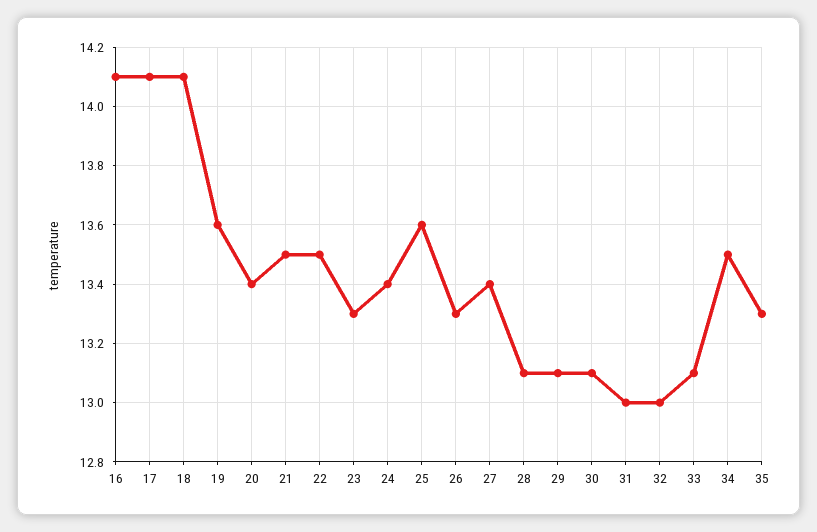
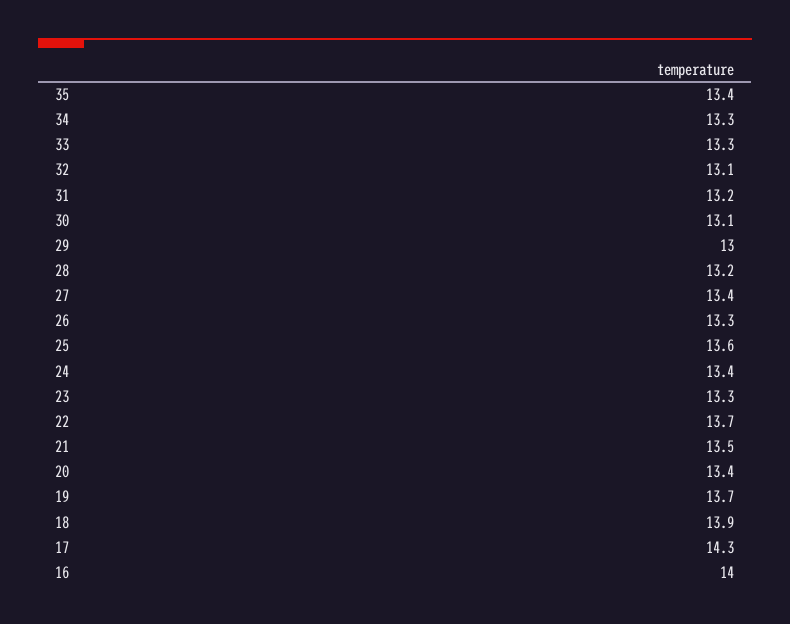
16: 14.1 -> 14
17: 14.1 -> 14.3
18: 14.1 -> 13.9
19: 13.6 -> 13.7
22: 13.5 -> 13.7
28: 13.1 -> 13.2
29: 13.1 -> 13
31: 13 -> 13.2
32: 13 -> 13.1
33: 13.1 -> 13.3
34: 13.5 -> 13.3
35: 13.3 -> 13.4

